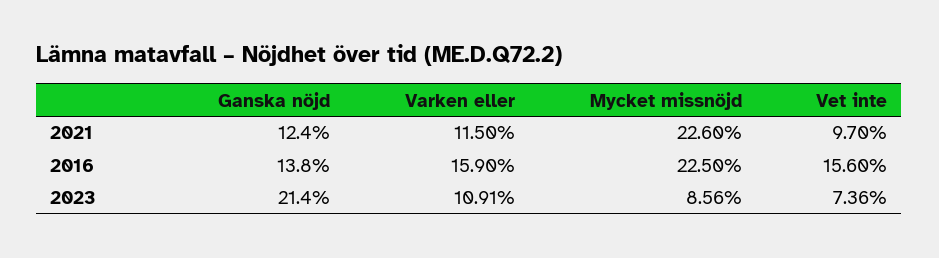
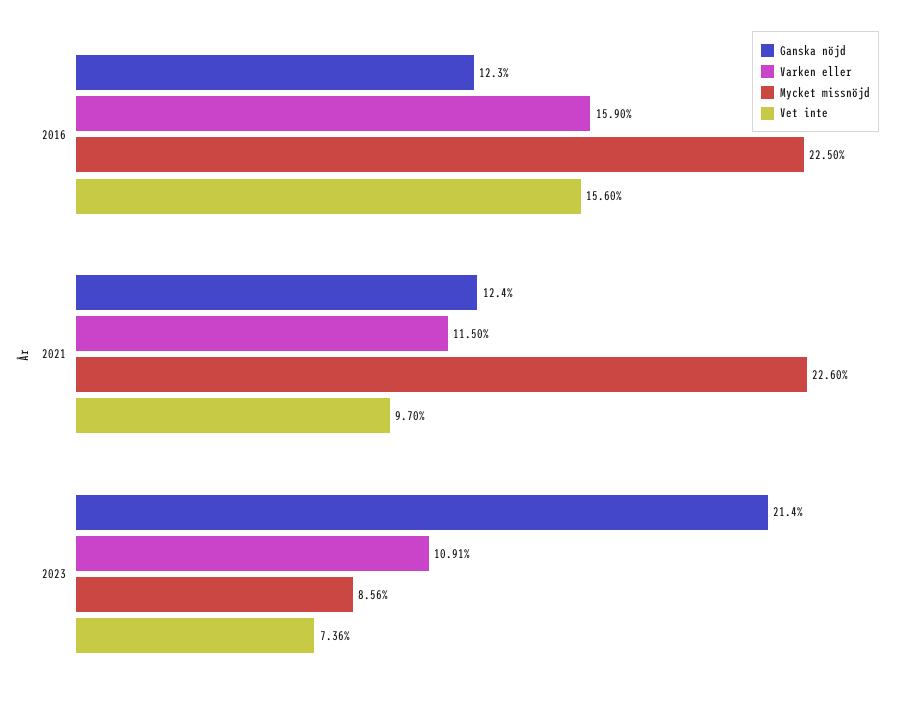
Ganska nöjd, 2016: 13.8 -> 12.3

